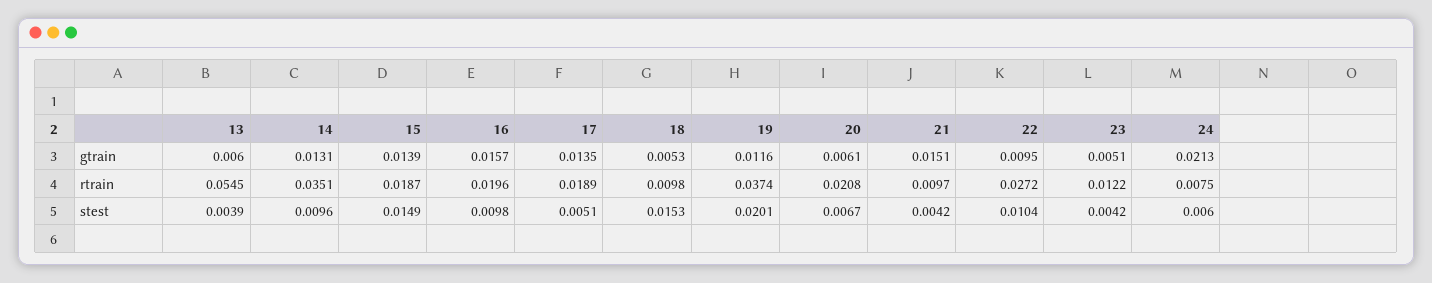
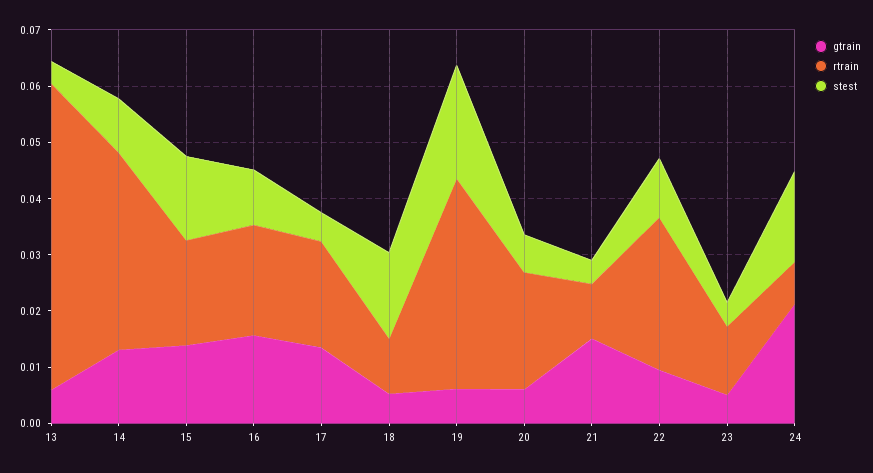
gtrain, 19: 0.0116 -> 0.006
stest, 24: 0.006 -> 0.016

